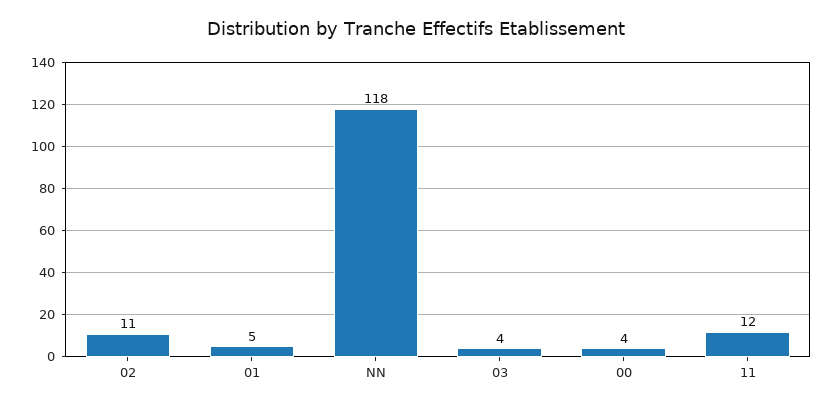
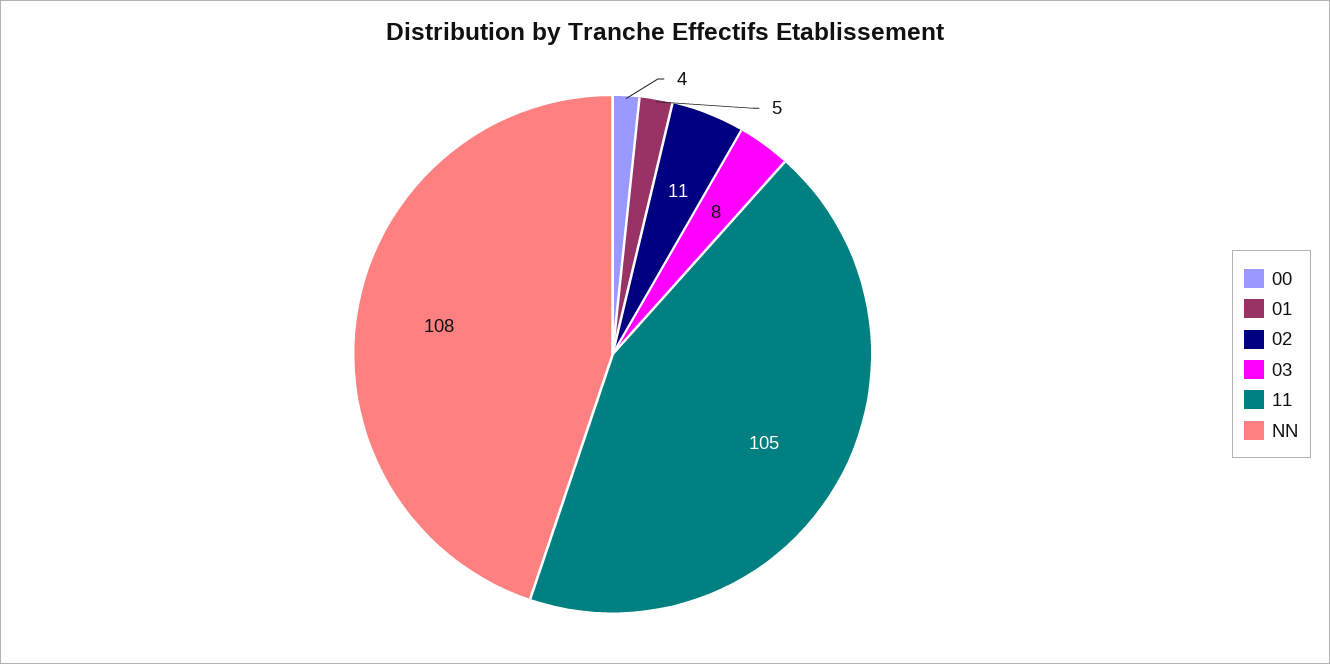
NN: 118 -> 108
03: 4 -> 8
11: 12 -> 105

